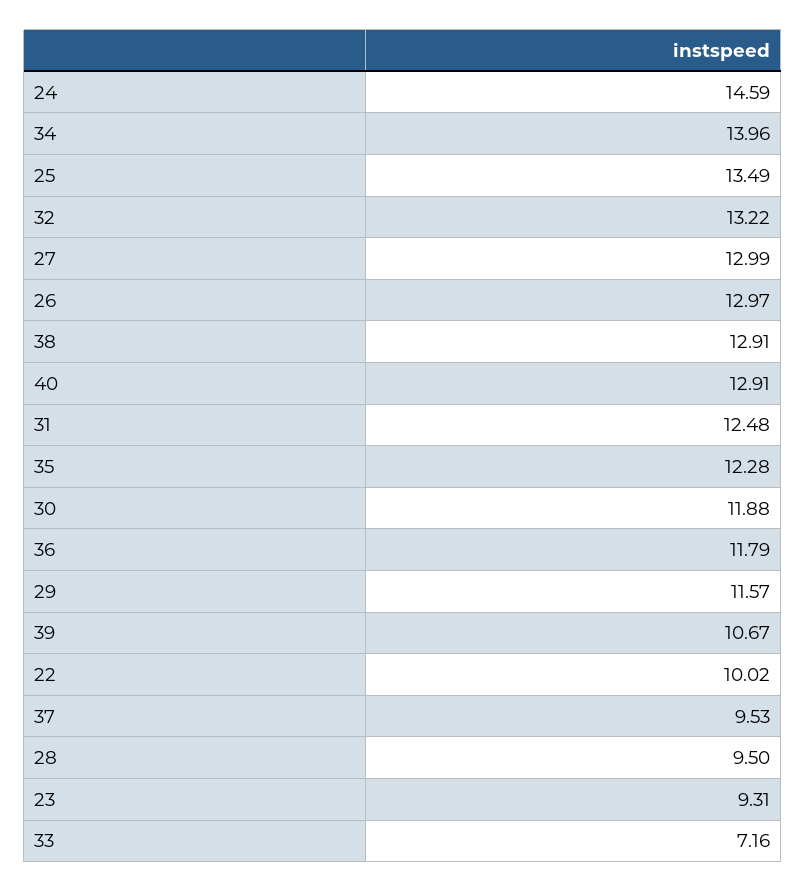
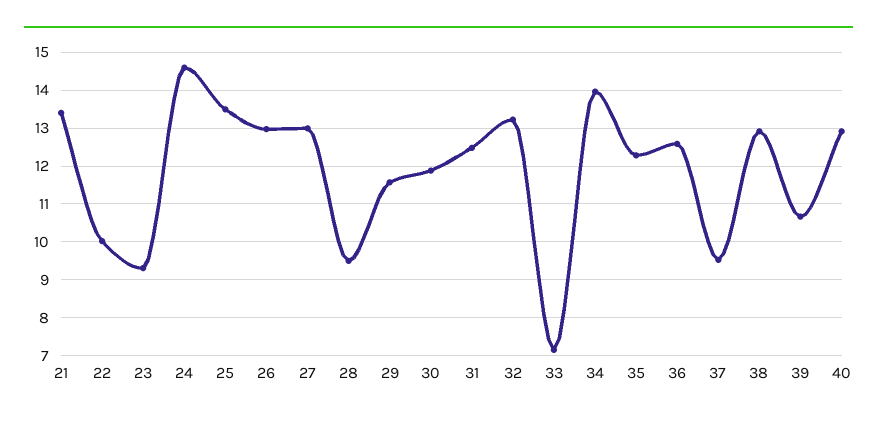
36: 11.79 -> 12.6
21: none -> 13.4

